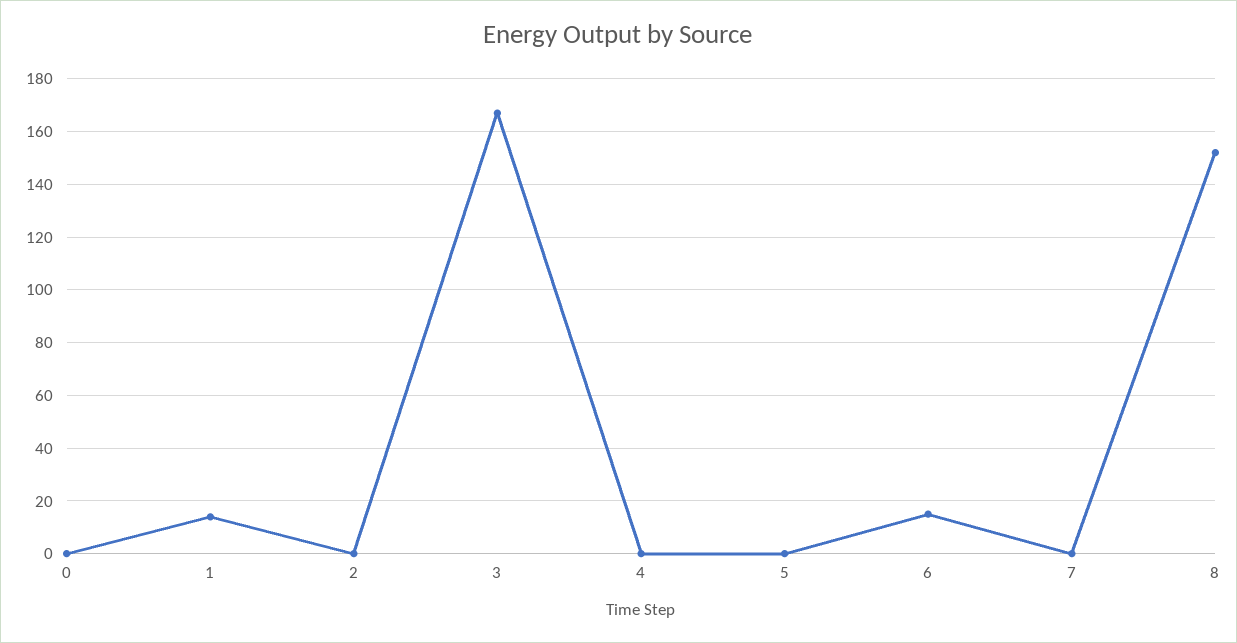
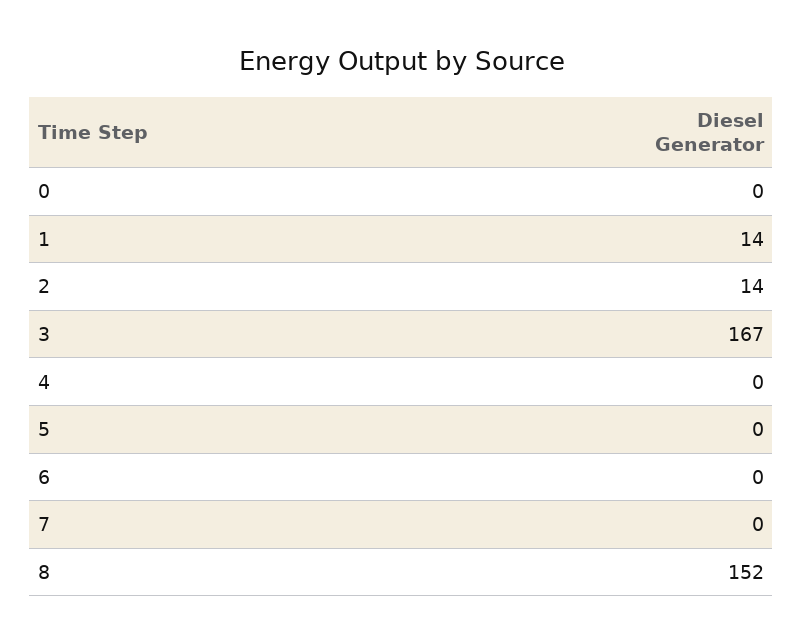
2: 0 -> 14
6: 15 -> 0

